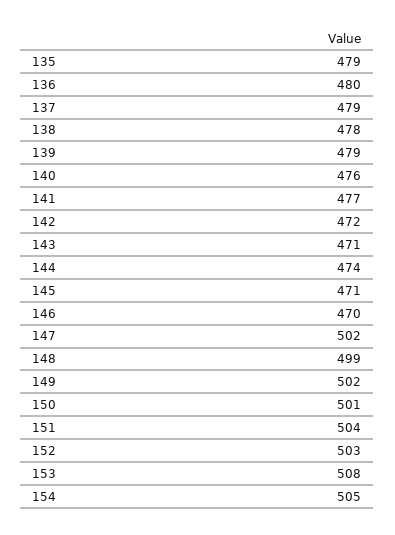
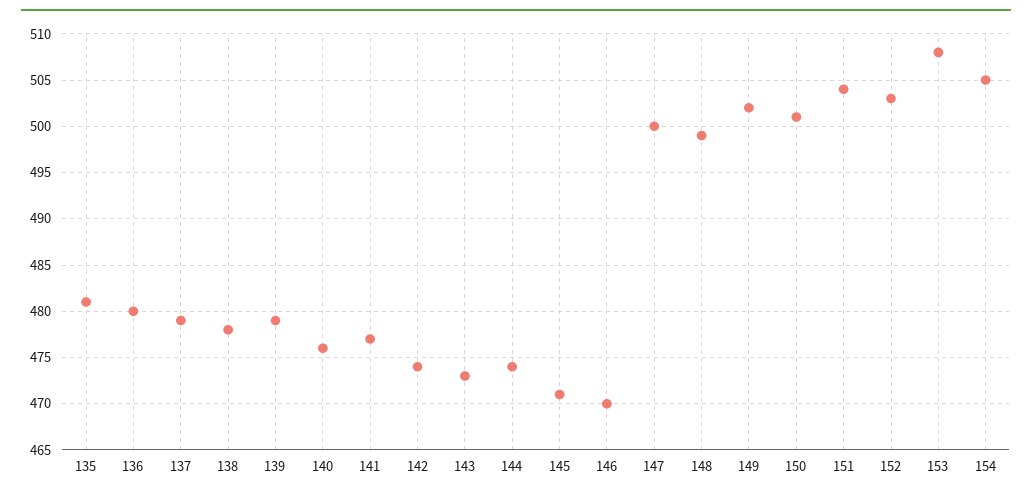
135: 479 -> 481
142: 472 -> 474
143: 471 -> 473
147: 502 -> 500

